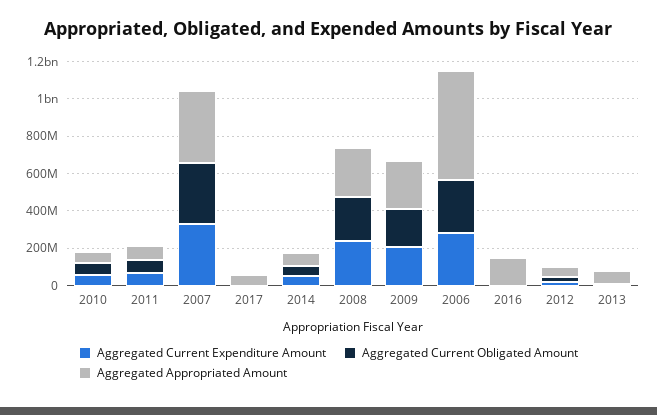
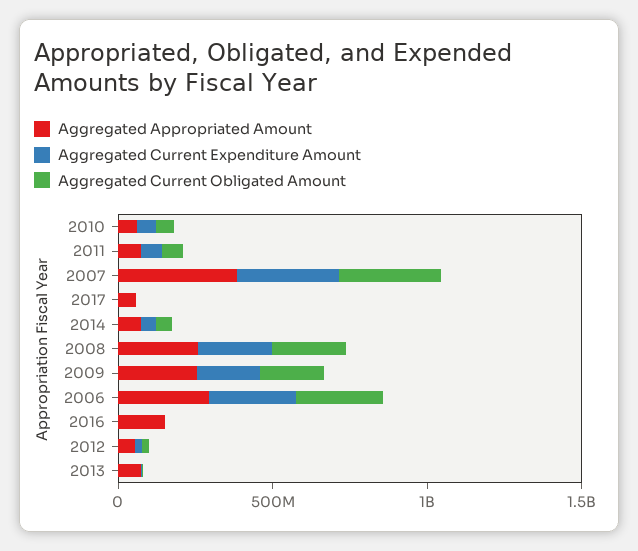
Aggregated Appropriated Amount, 2006: 600000000 -> 300000000

